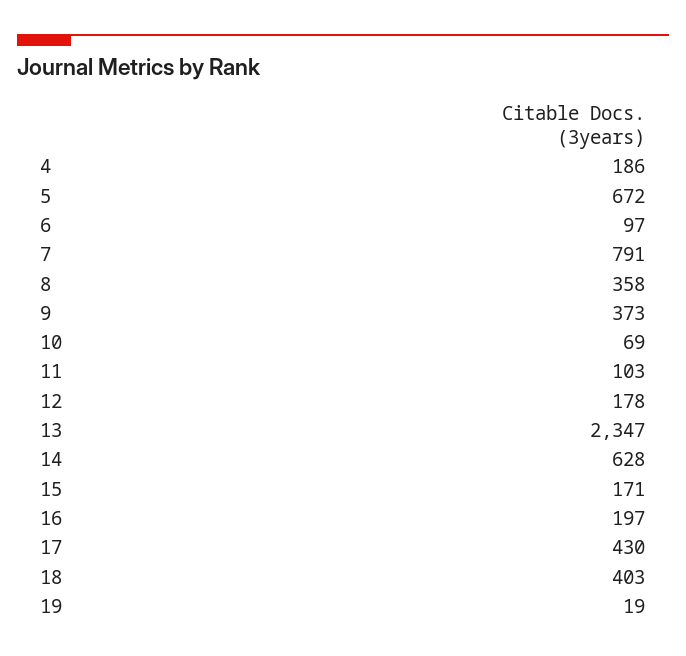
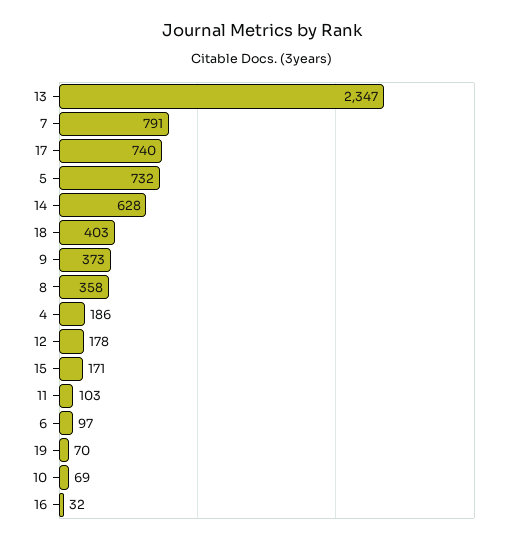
5: 672 -> 732
16: 197 -> 32
17: 430 -> 740
19: 19 -> 70

